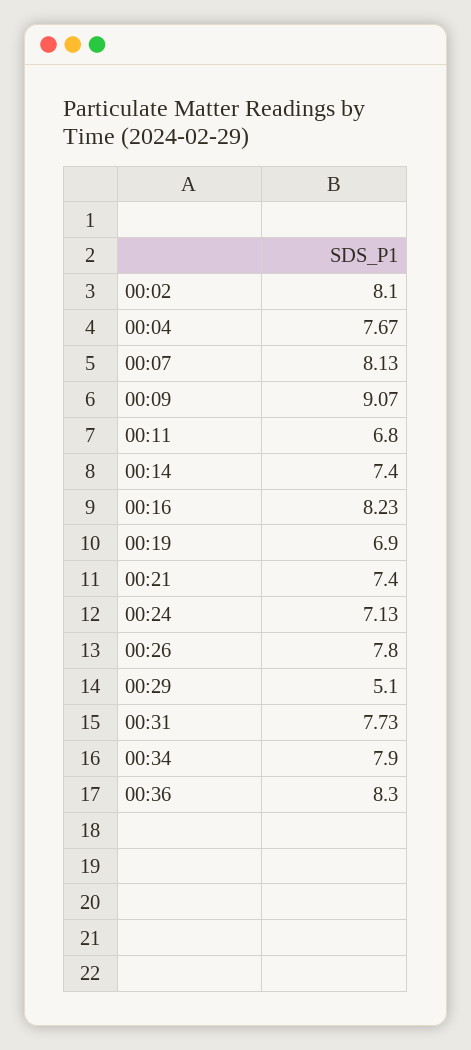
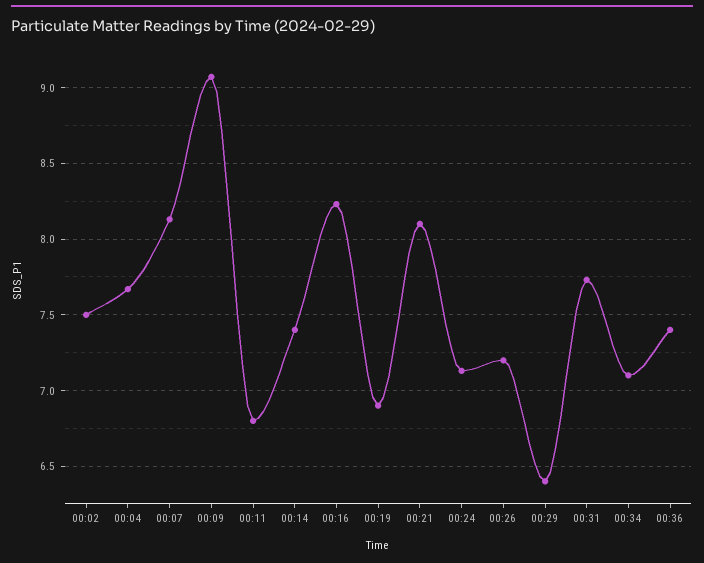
00:02: 8.1 -> 7.5
00:21: 7.4 -> 8.1
00:26: 7.8 -> 7.2
00:29: 5.1 -> 6.4
00:34: 7.9 -> 7.1
00:36: 8.3 -> 7.4

